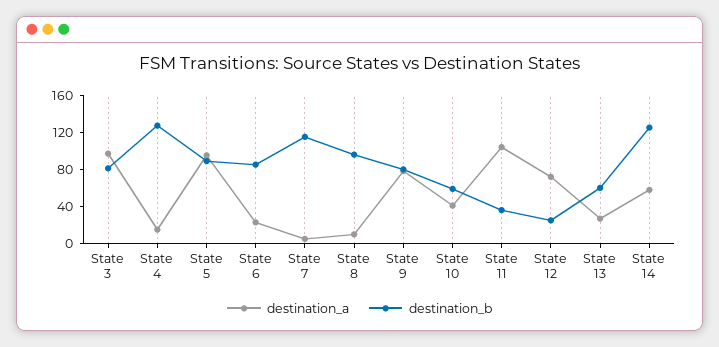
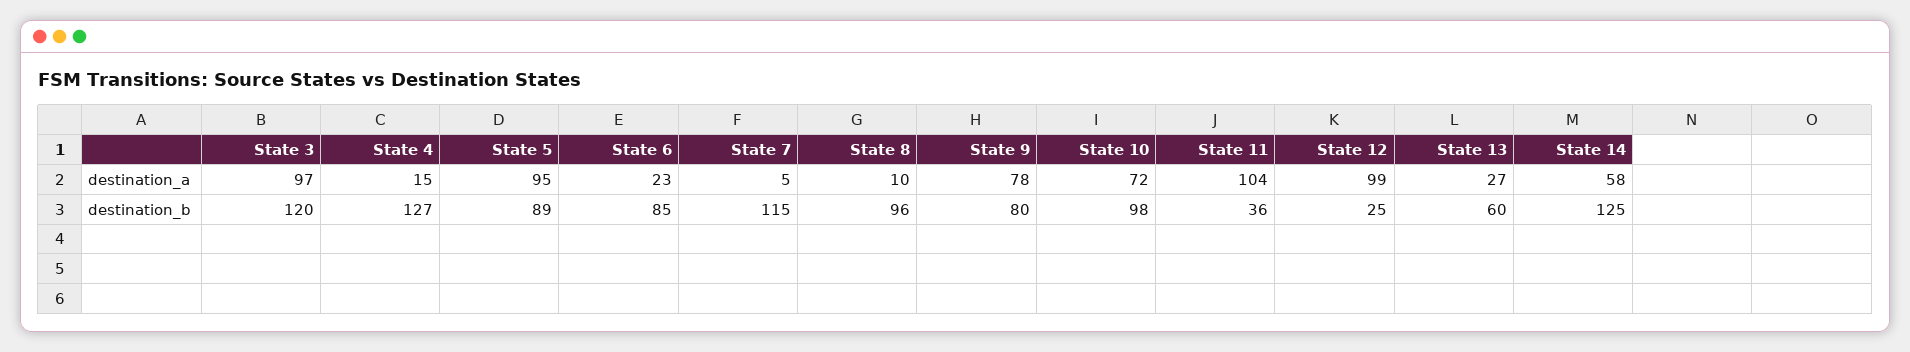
destination_b, State 3: 80 -> 120
destination_a, State 10: 40 -> 72
destination_b, State 10: 60 -> 98
destination_a, State 12: 70 -> 99

